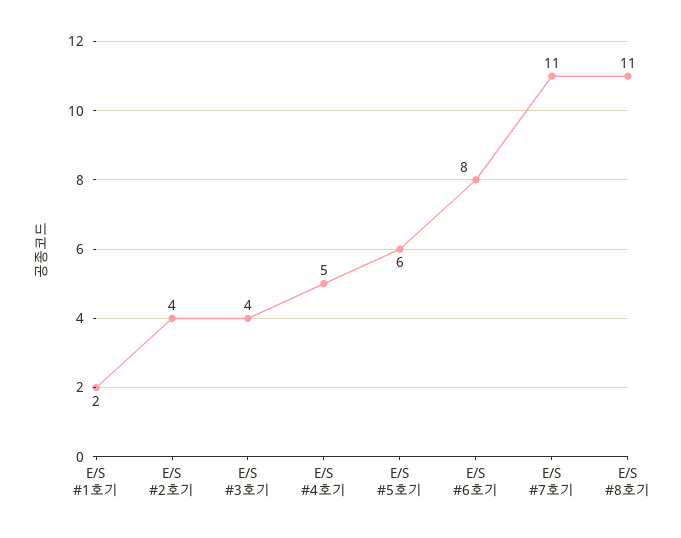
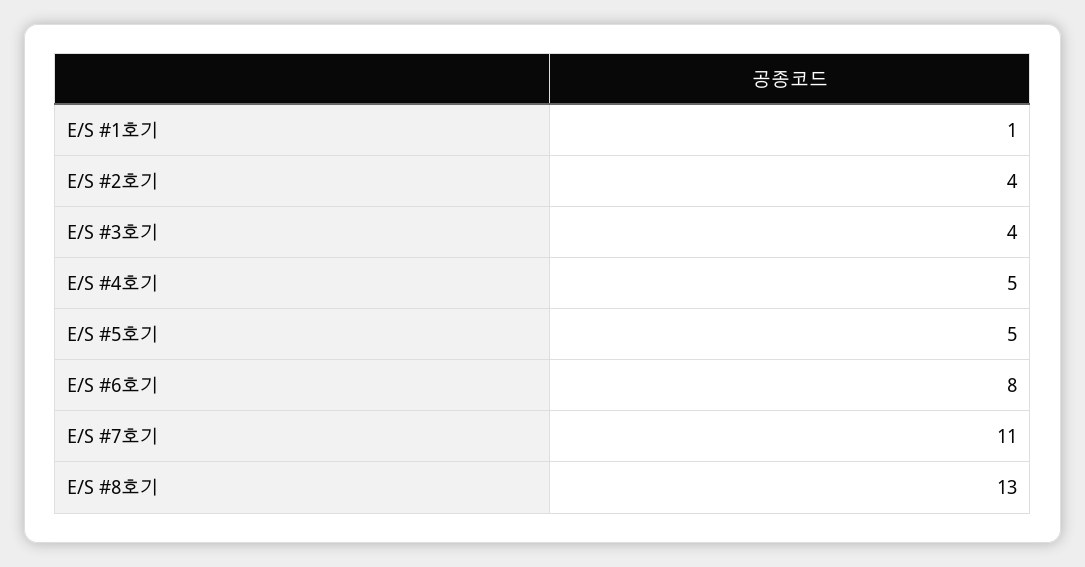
E/S #1호기: 2 -> 1
E/S #5호기: 6 -> 5
E/S #8호기: 11 -> 13

